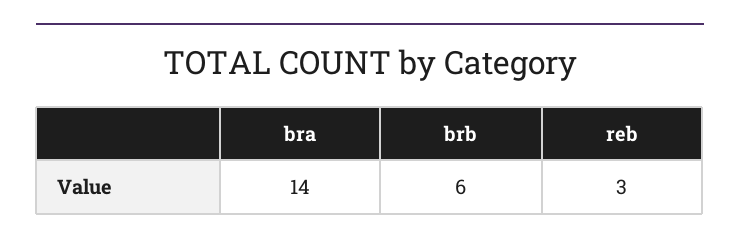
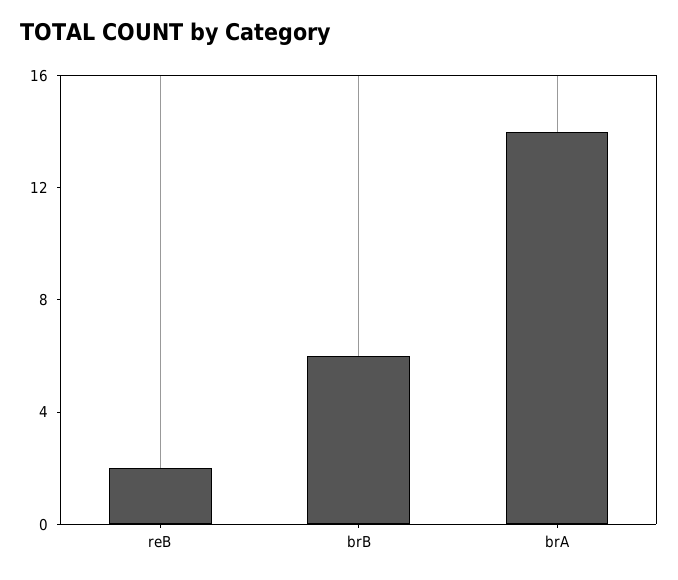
reb: 3 -> 2

